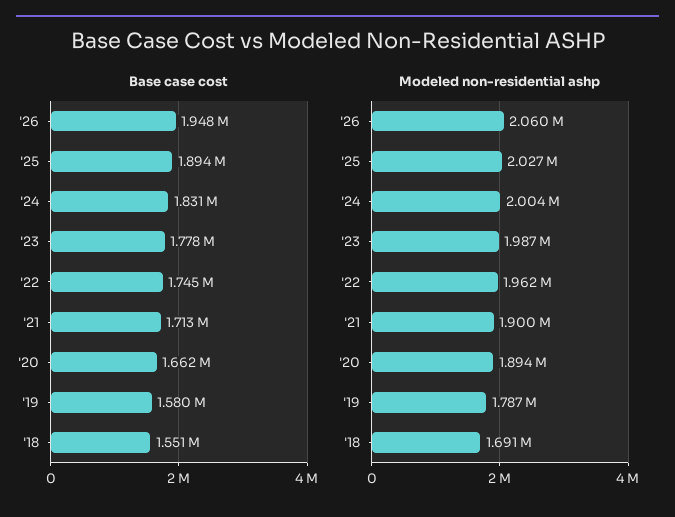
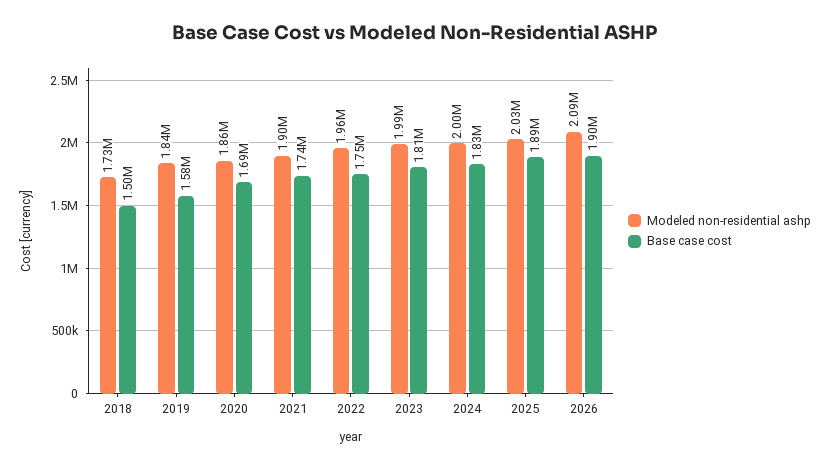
Base case cost, '26: 1948000 -> 1900000
Base case cost, '23: 1778000 -> 1810000
Base case cost, '21: 1713000 -> 1740000
Base case cost, '20: 1662000 -> 1690000
Base case cost, '18: 1551000 -> 1500000
Modeled non-residential ashp, '26: 2060000 -> 2090000
Modeled non-residential ashp, '20: 1894000 -> 1860000
Modeled non-residential ashp, '19: 1787000 -> 1840000
Modeled non-residential ashp, '18: 1691000 -> 1730000

